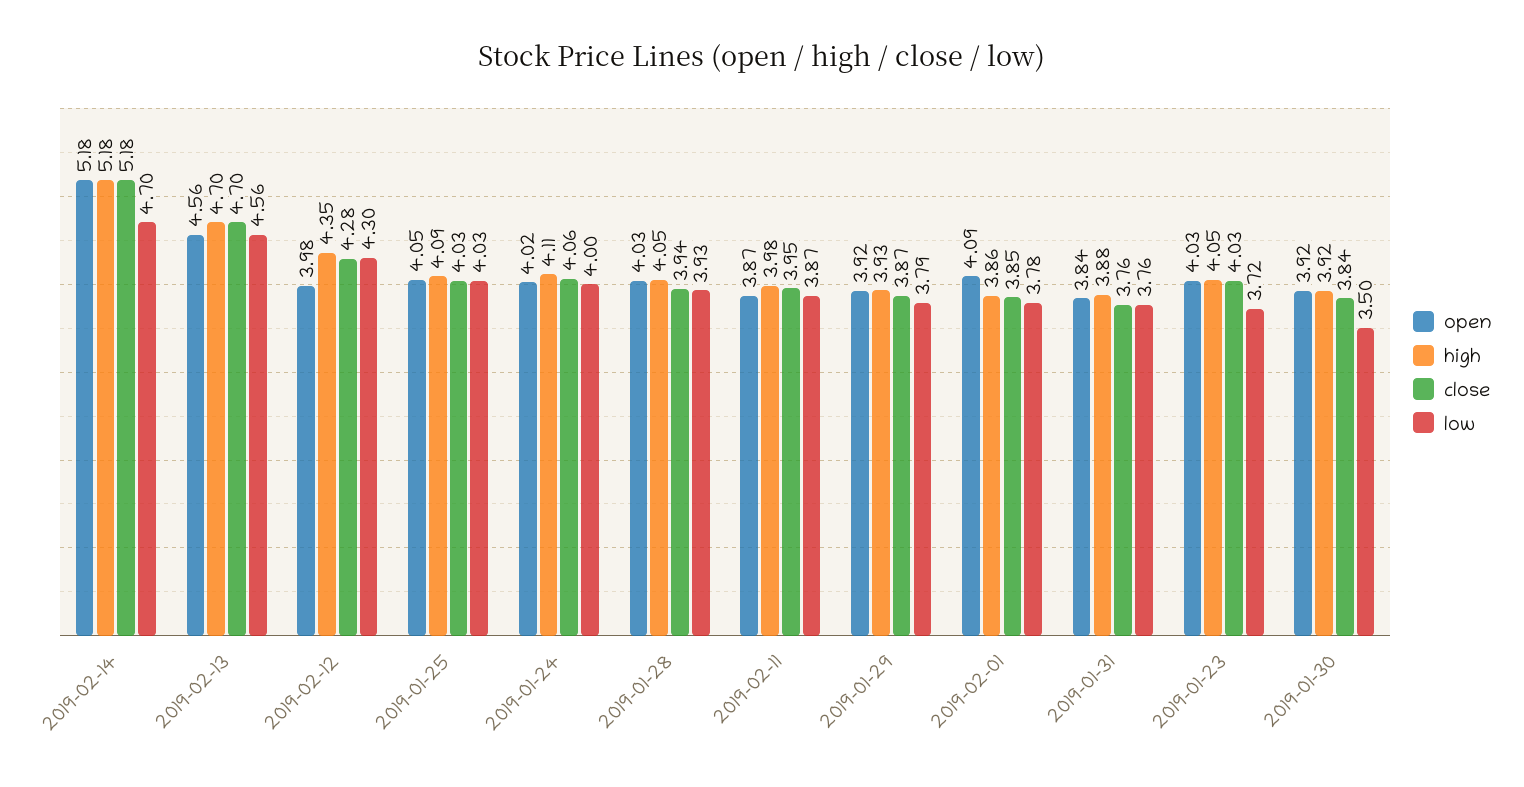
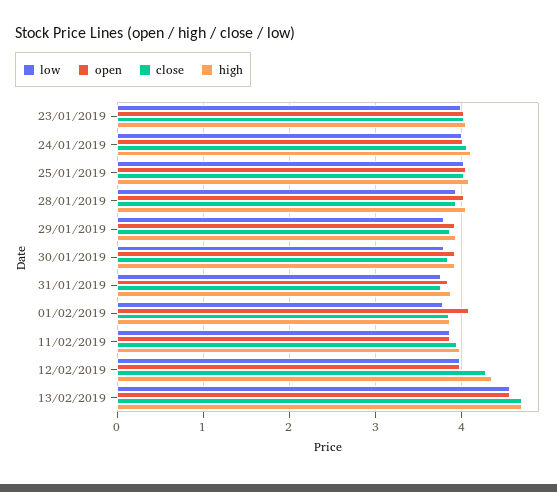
open, 2019-02-14: 5.18 -> none
high, 2019-02-14: 5.18 -> none
close, 2019-02-14: 5.18 -> none
low, 2019-02-14: 4.7 -> none
low, 2019-02-12: 4.3 -> 4
low, 2019-01-23: 3.72 -> 4
low, 2019-01-30: 3.5 -> 3.8

